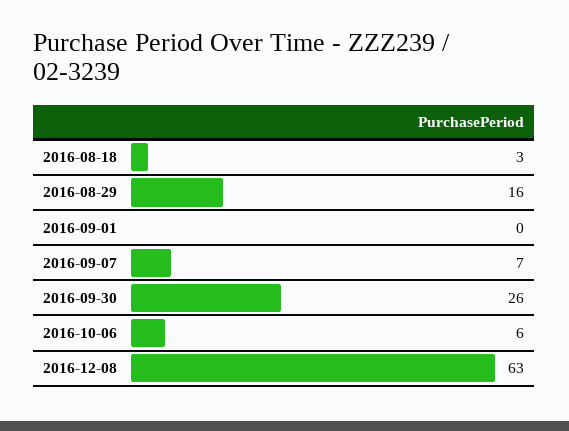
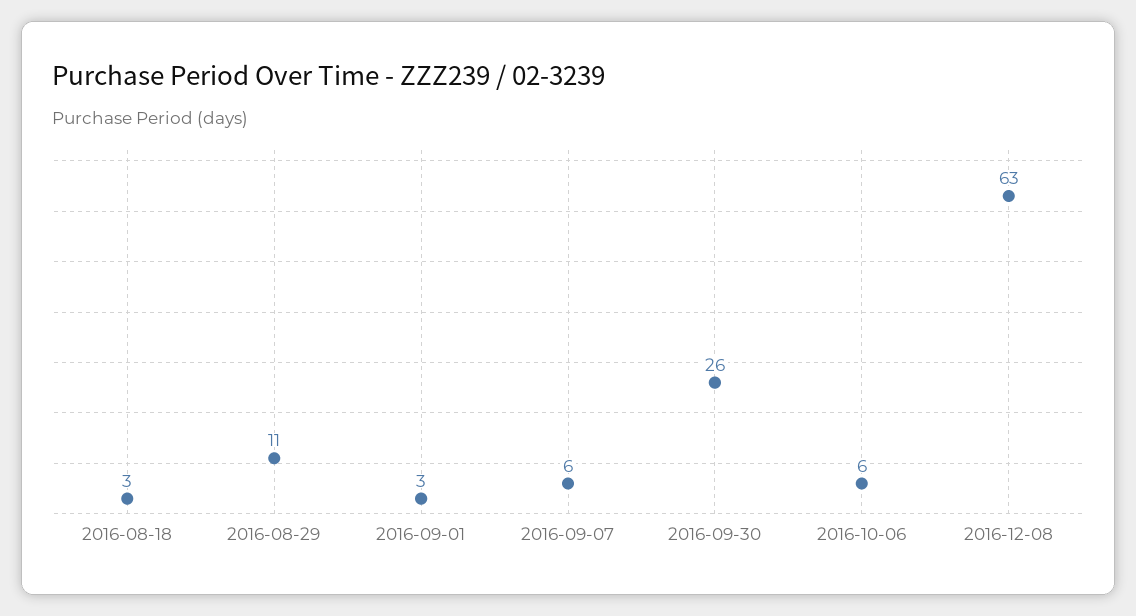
2016-08-29: 16 -> 11
2016-09-01: 0 -> 3
2016-09-07: 7 -> 6

